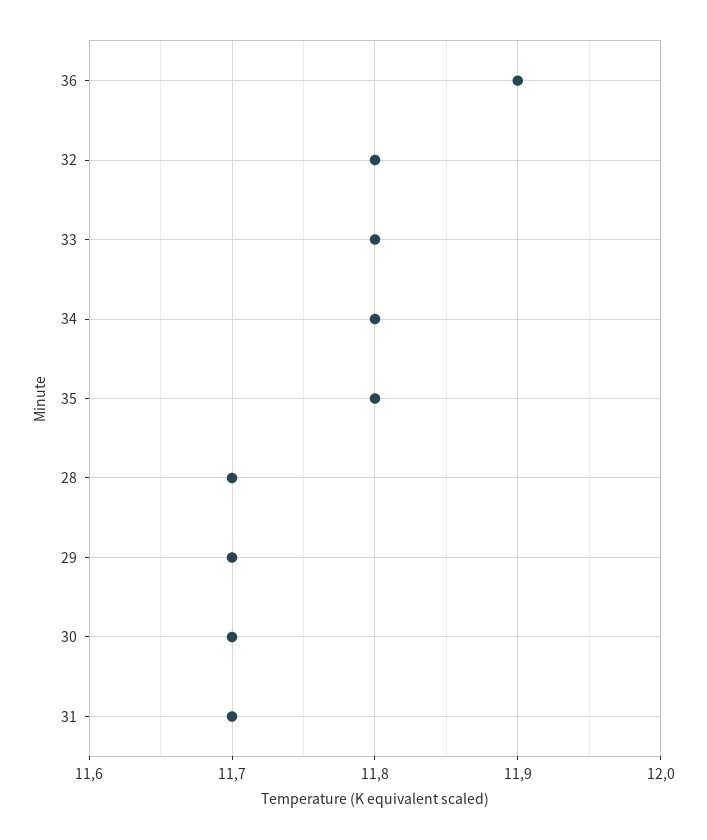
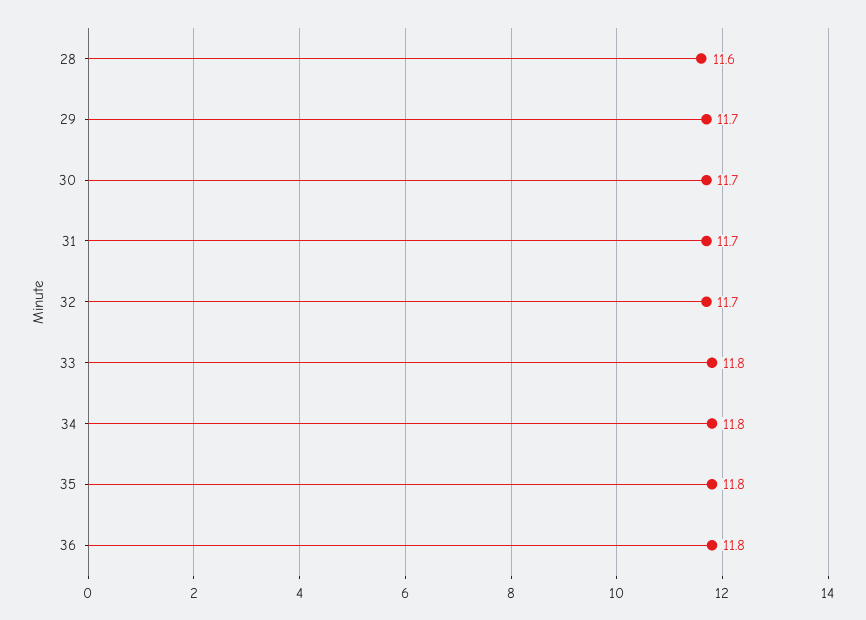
36: 11.9 -> 11.8
32: 11.8 -> 11.7
28: 11.7 -> 11.6

